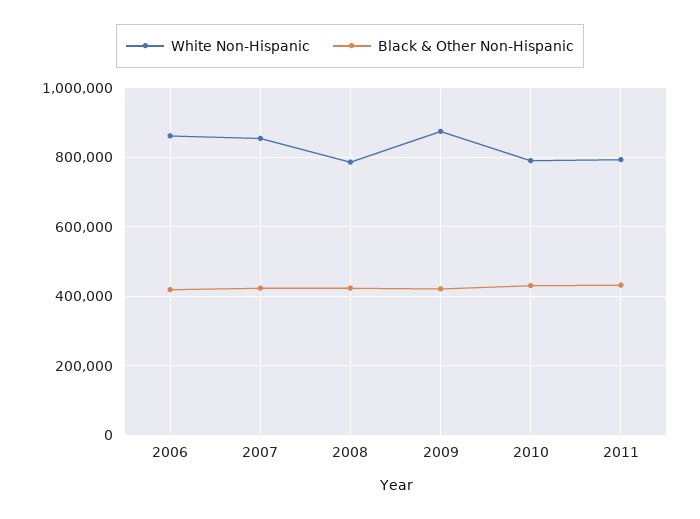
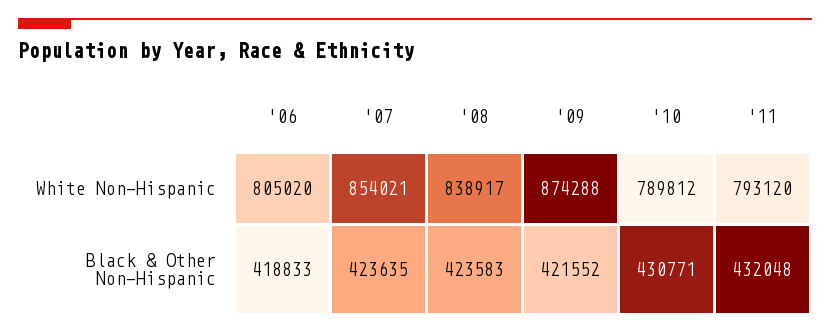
White Non-Hispanic, 2006: 860000 -> 805020
White Non-Hispanic, 2008: 780000 -> 838917

